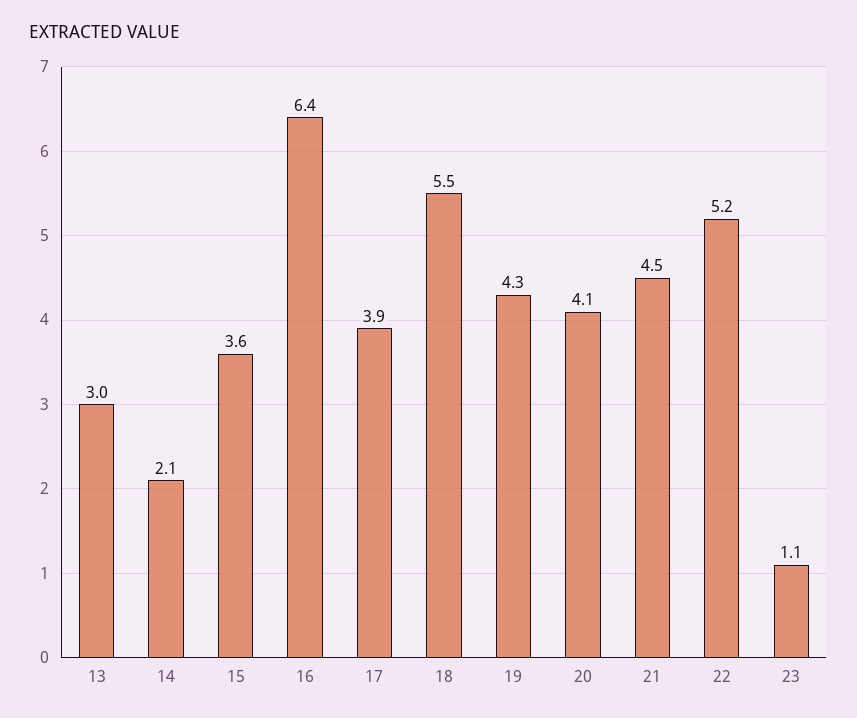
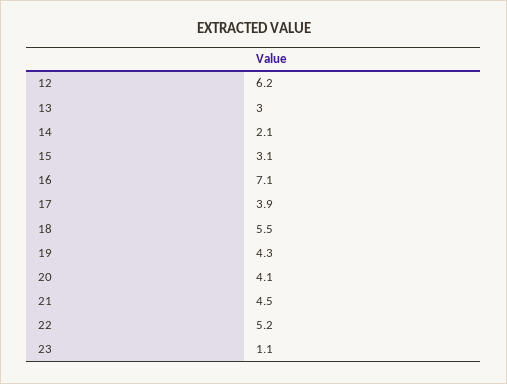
15: 3.6 -> 3.1
16: 6.4 -> 7.1
12: none -> 6.2

